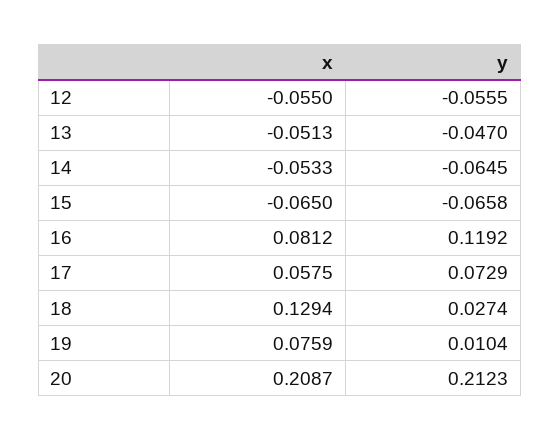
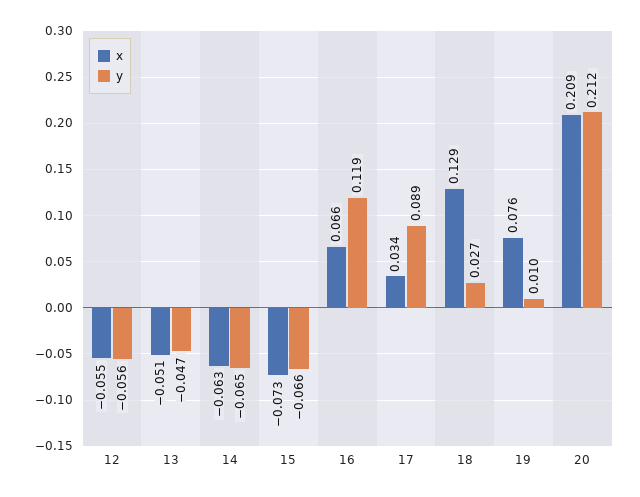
x, 14: -0.0533 -> -0.063
x, 15: -0.065 -> -0.073
x, 16: 0.0812 -> 0.066
x, 17: 0.0575 -> 0.034
y, 17: 0.0729 -> 0.089

